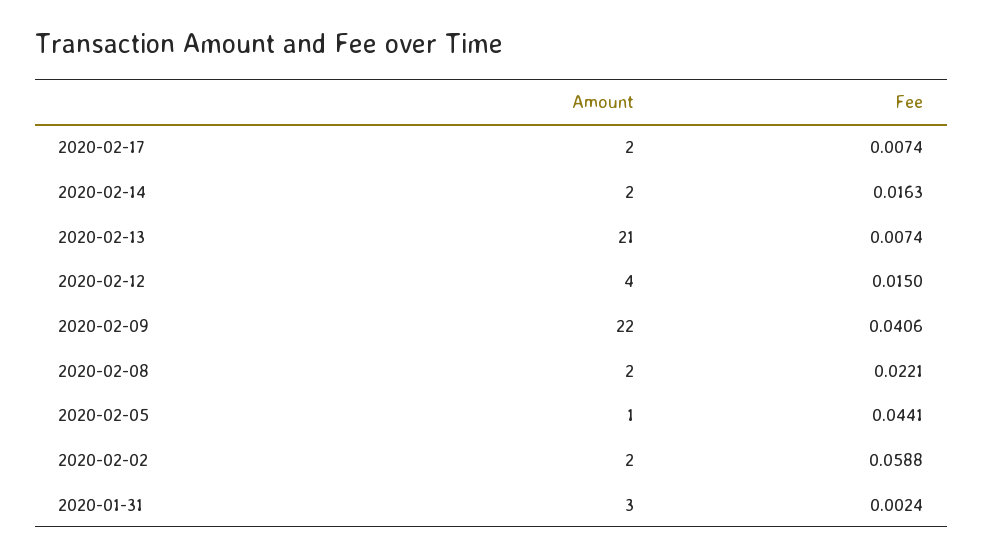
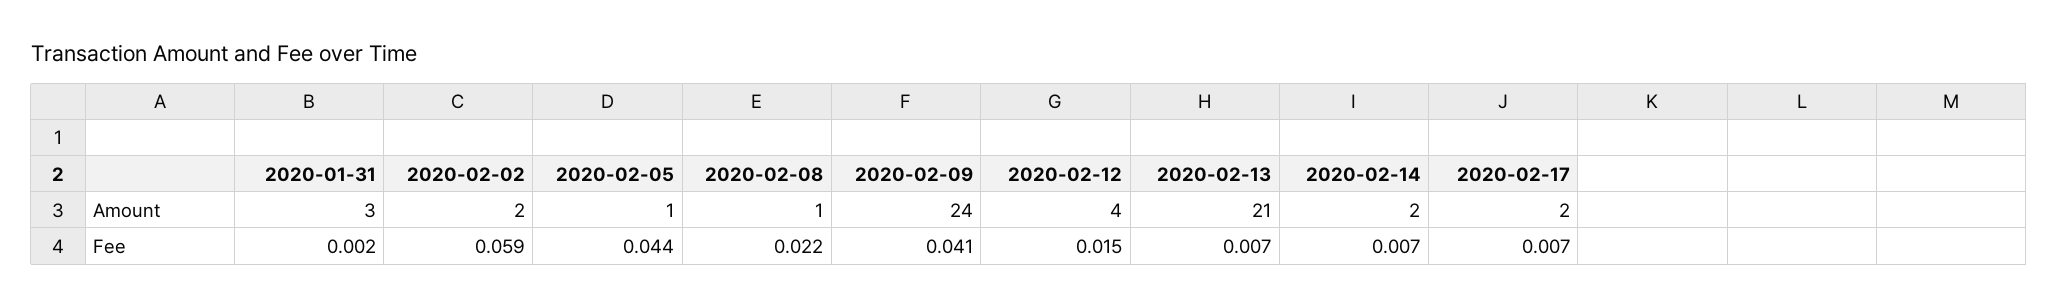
Fee, 2020-02-14: 0.0163 -> 0.007
Amount, 2020-02-09: 22 -> 24
Amount, 2020-02-08: 2 -> 1

